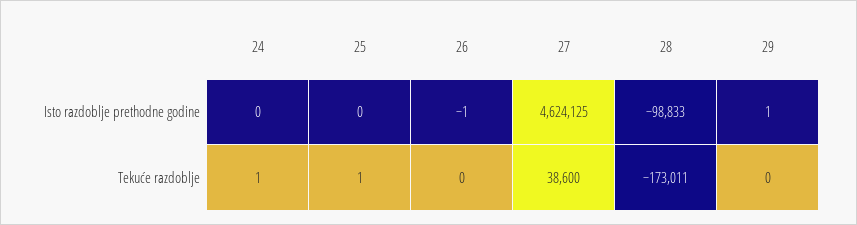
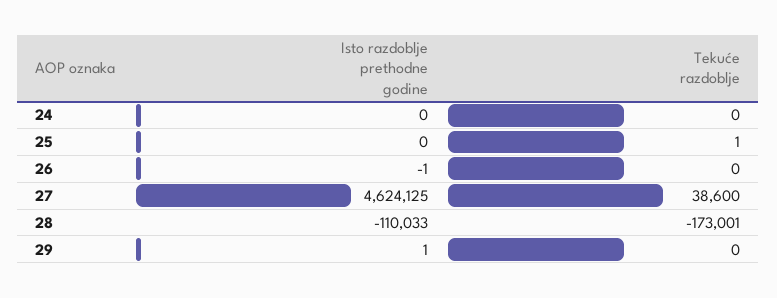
28, Isto razdoblje prethodne godine: -98833 -> -110033
24, Tekuće razdoblje: 1 -> 0
28, Tekuće razdoblje: -173011 -> -173001

